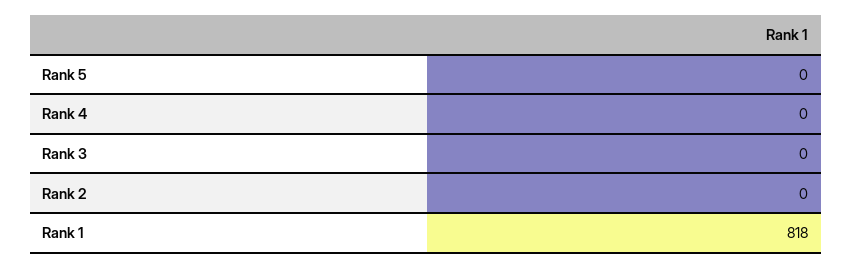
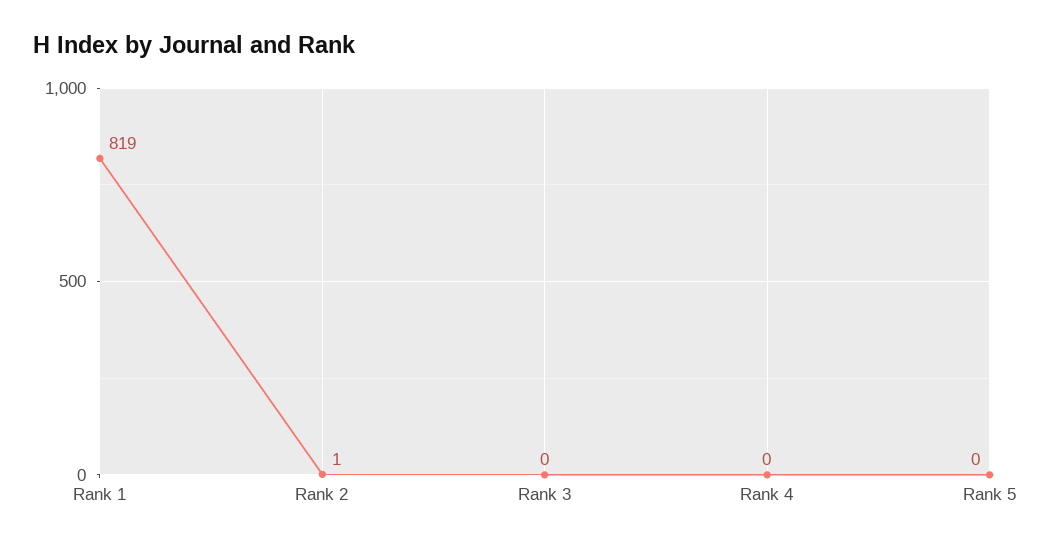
Rank 2: 0 -> 1
Rank 1: 818 -> 819

